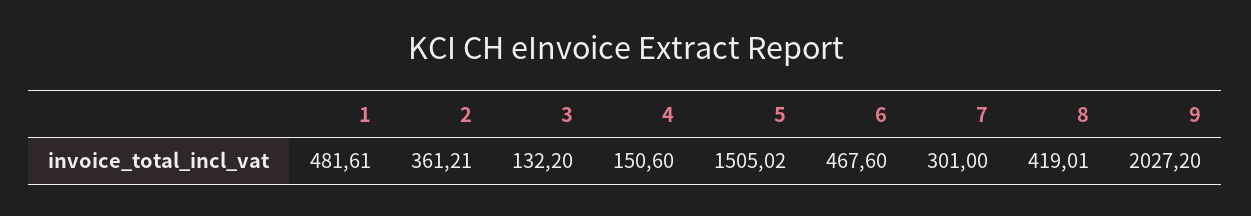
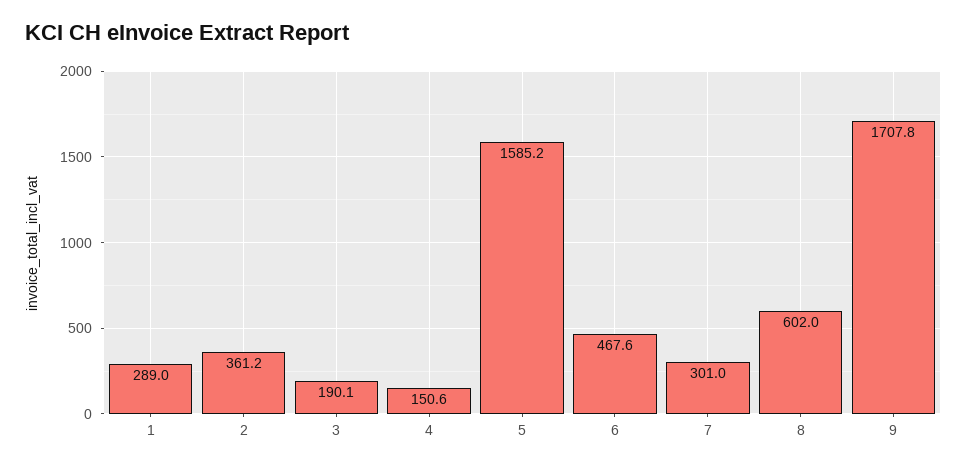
1: 481.61 -> 289
3: 132.2 -> 190.1
5: 1505.02 -> 1585.2
8: 419.01 -> 602
9: 2027.2 -> 1707.8

